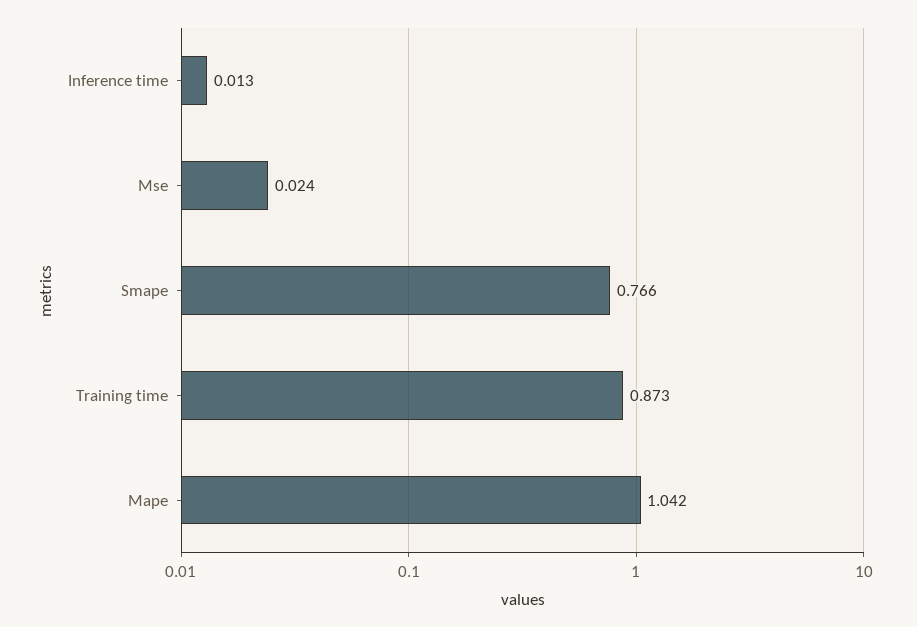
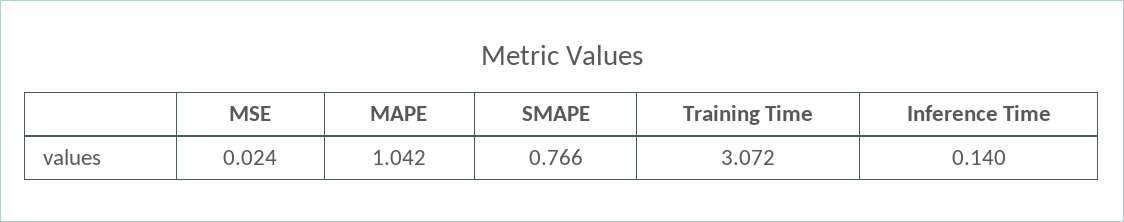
Inference time: 0.013 -> 0.14
Training time: 0.873 -> 3.072

